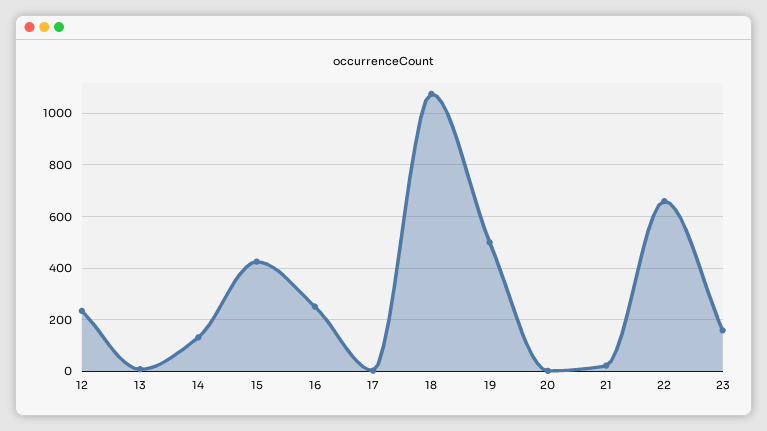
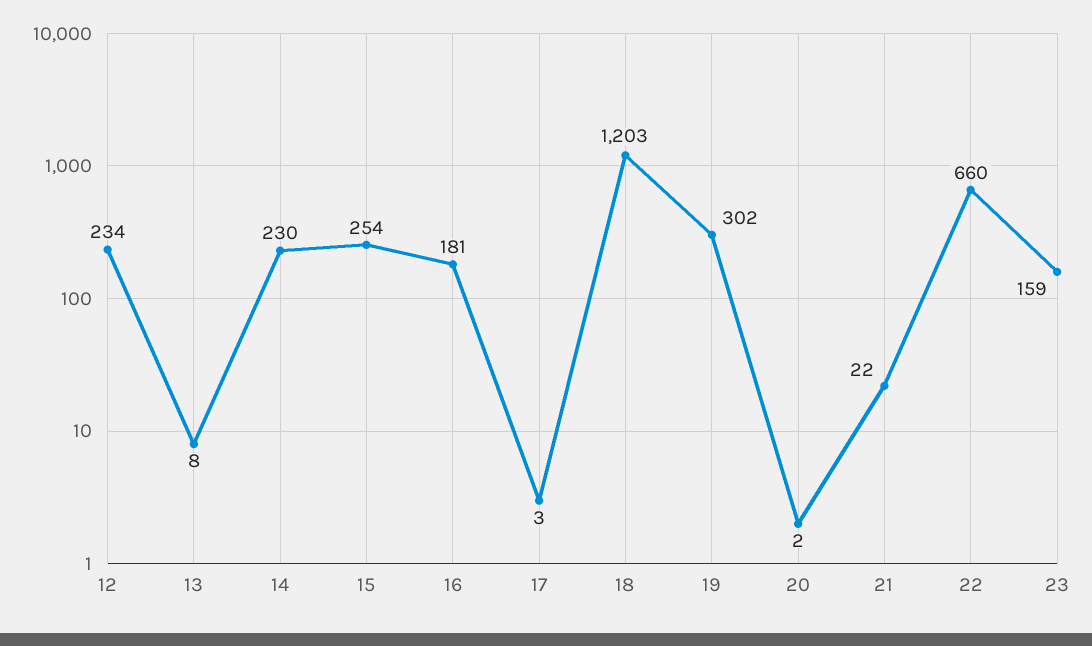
14: 125 -> 230
15: 425 -> 254
16: 250 -> 181
18: 1075 -> 1203
19: 500 -> 302

